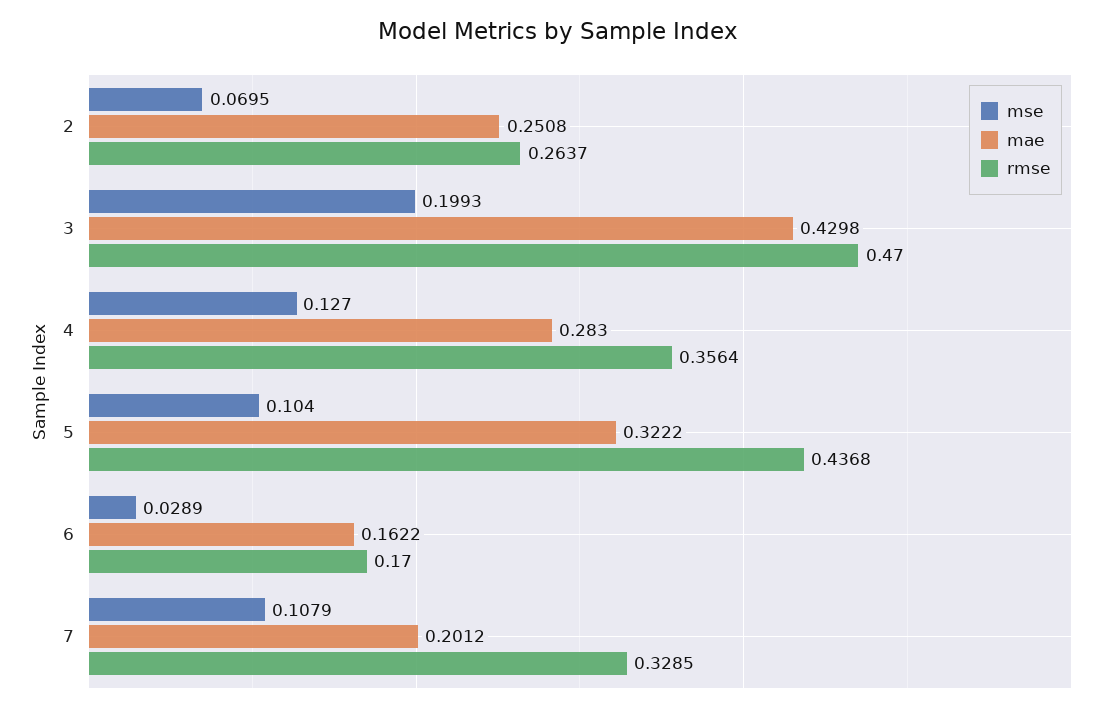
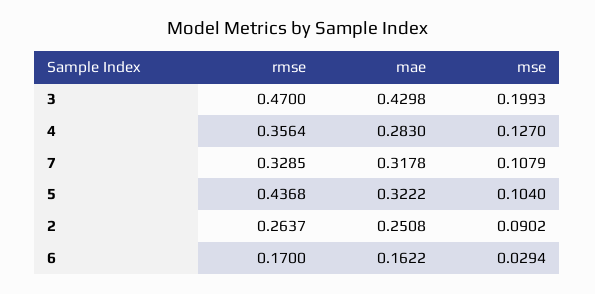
mse, 2: 0.0695 -> 0.0902
mse, 6: 0.0289 -> 0.0294
mae, 7: 0.2012 -> 0.3178

